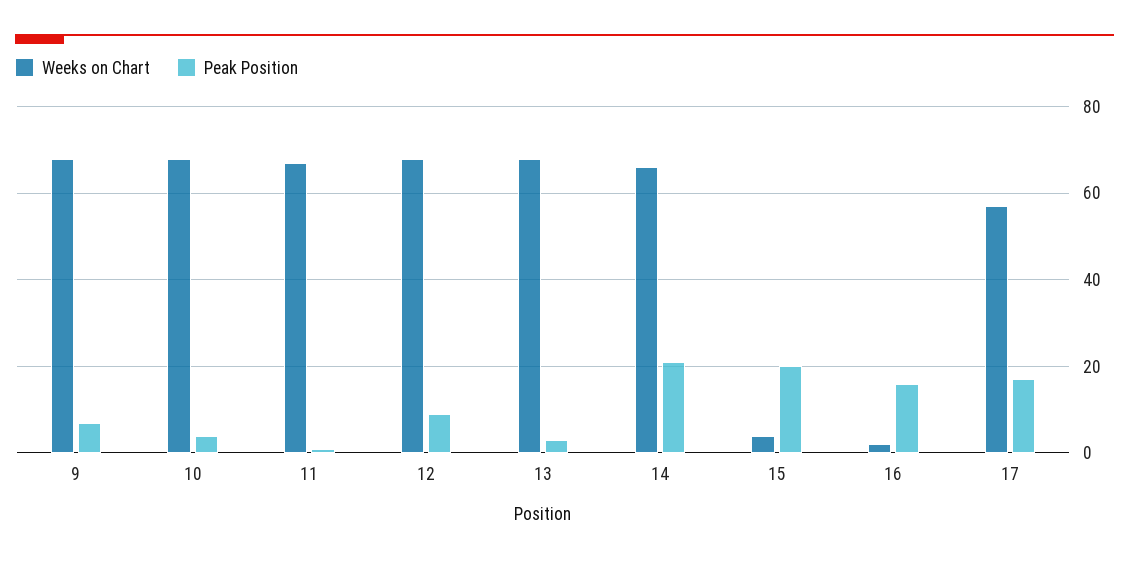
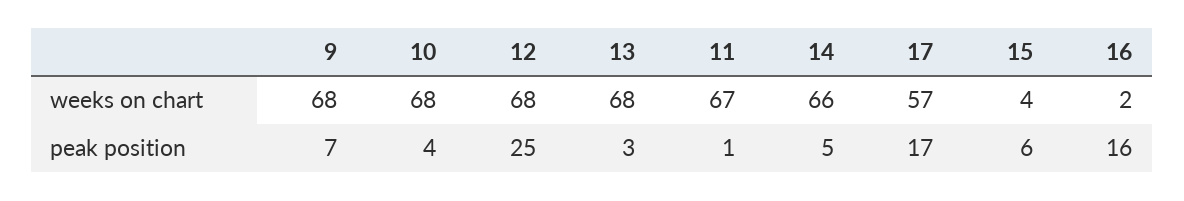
Peak Position, 12: 10 -> 25
Peak Position, 14: 20 -> 5
Peak Position, 15: 20 -> 6

